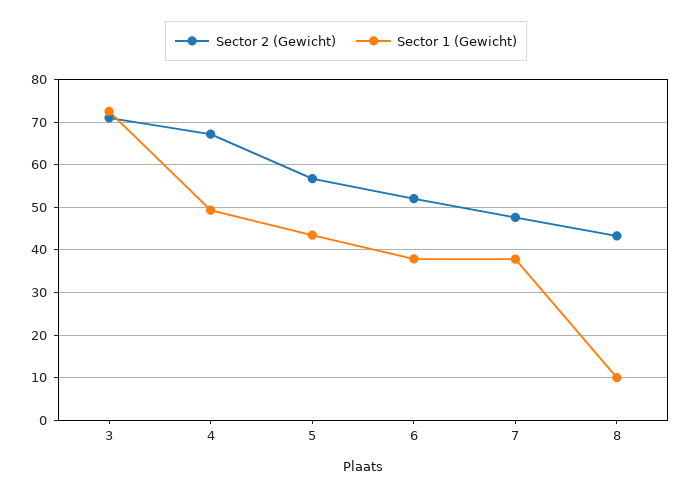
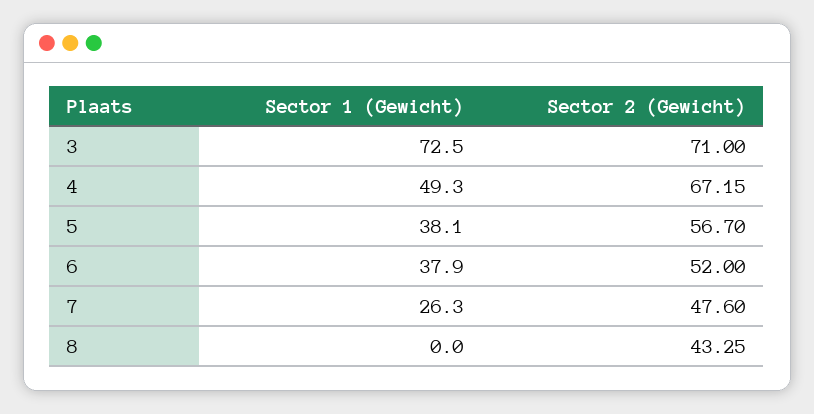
Sector 1 (Gewicht), 5: 44 -> 38.1
Sector 1 (Gewicht), 7: 38 -> 26.3
Sector 1 (Gewicht), 8: 10 -> 0

